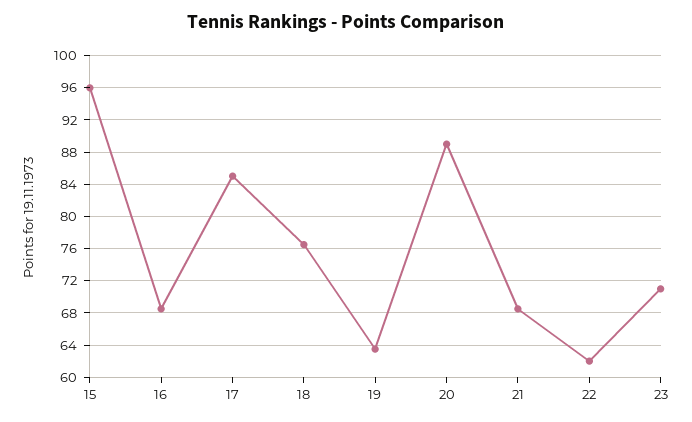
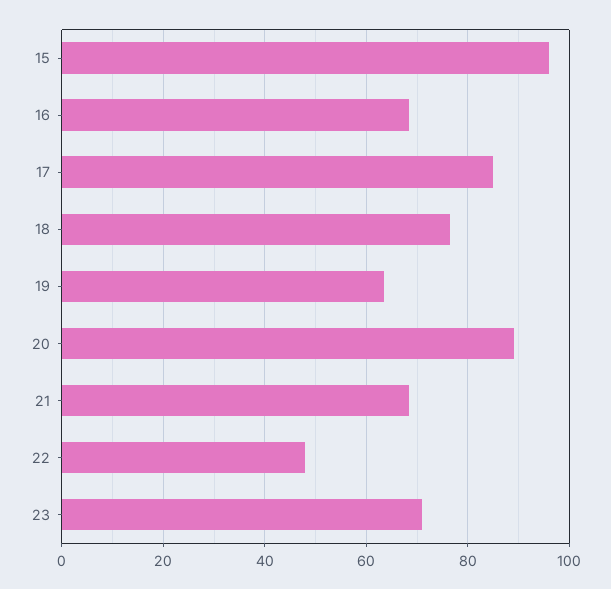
22: 62 -> 48

